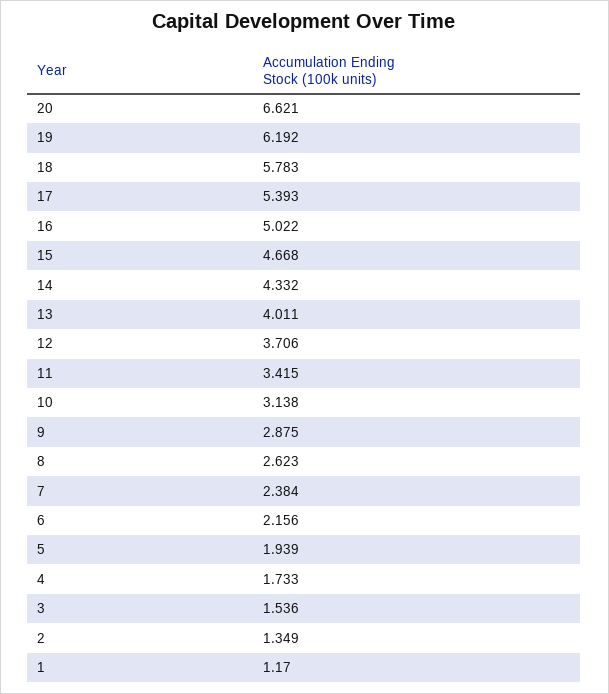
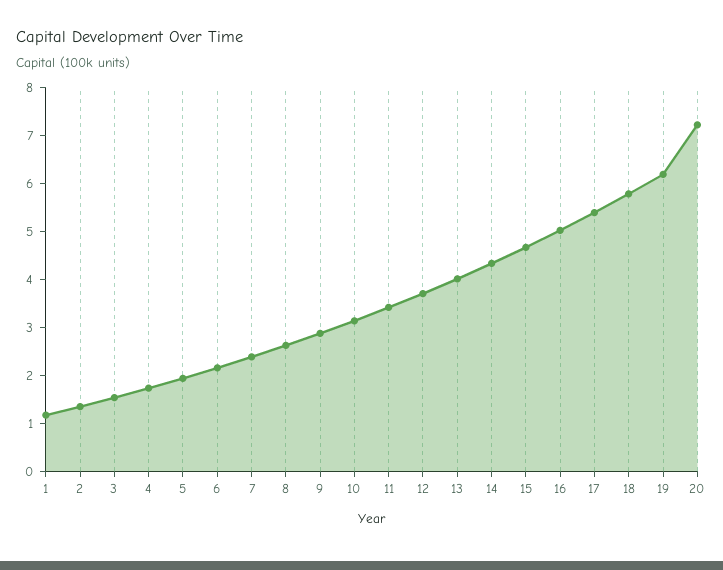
20: 6.621 -> 7.2

